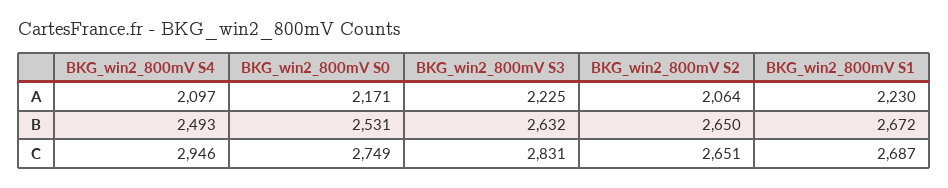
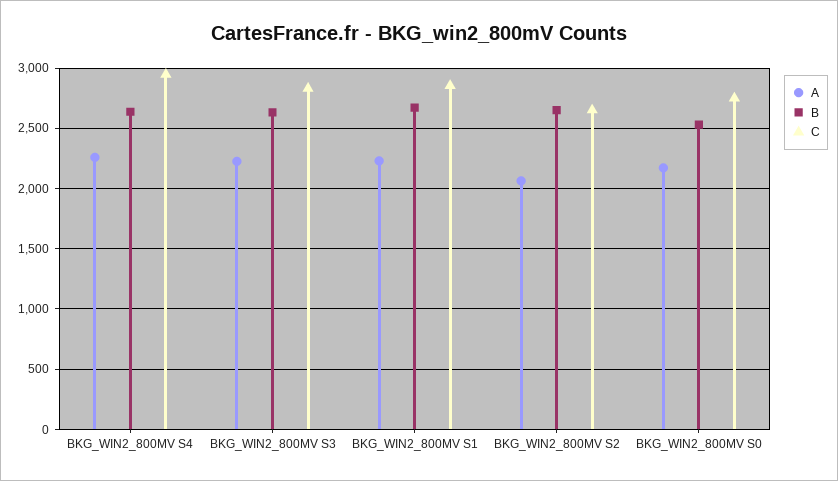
A, BKG_win2_800mV S4: 2097 -> 2250
B, BKG_win2_800mV S4: 2493 -> 2650
C, BKG_win2_800mV S1: 2687 -> 2850

